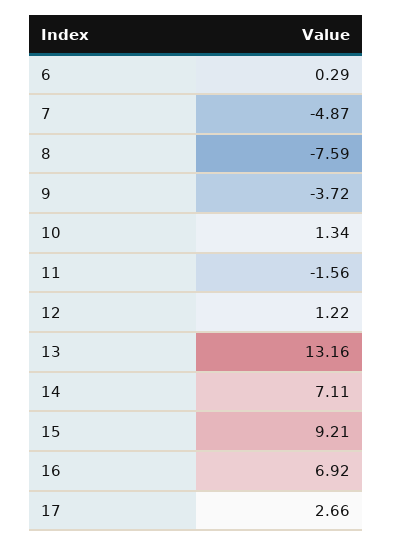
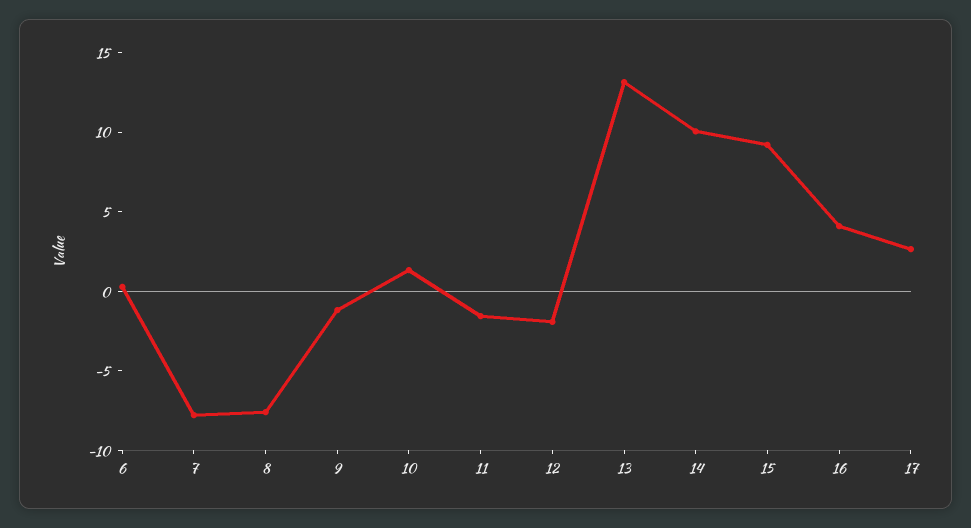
7: -4.87 -> -8
9: -3.72 -> -1
12: 1.22 -> -2
14: 7.11 -> 10
16: 6.92 -> 4

